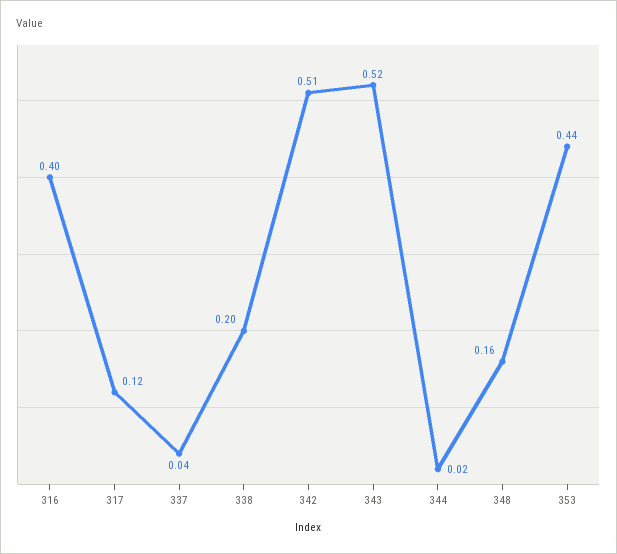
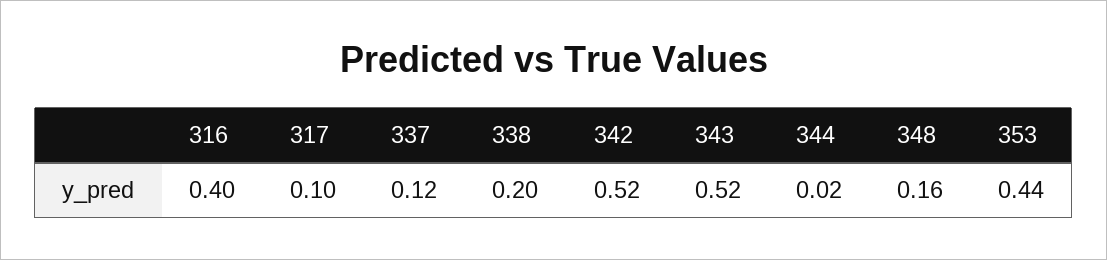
317: 0.12 -> 0.1
337: 0.04 -> 0.12
342: 0.51 -> 0.52

